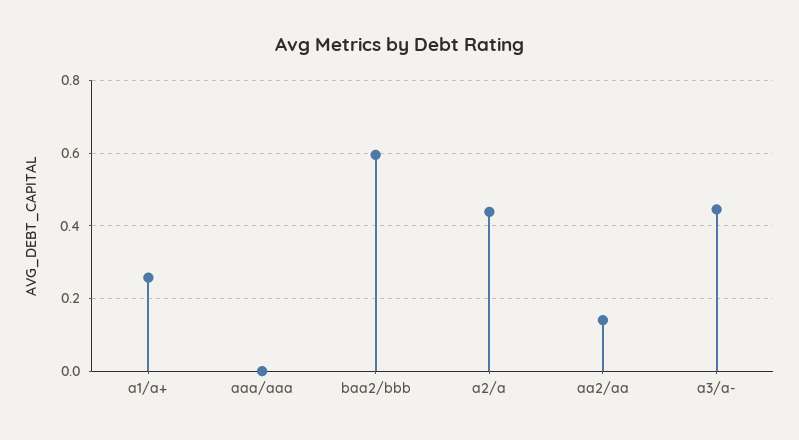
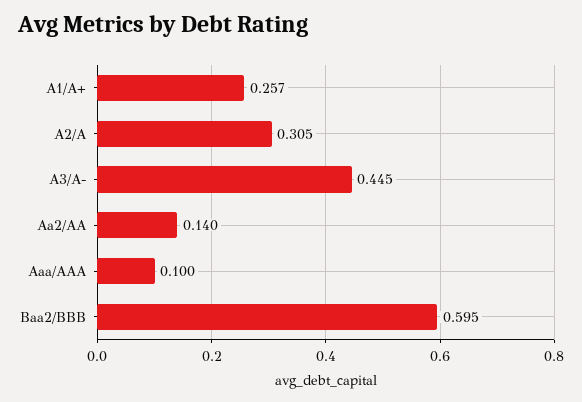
aaa/aaa: 0 -> 0.1
a2/a: 0.44 -> 0.305

